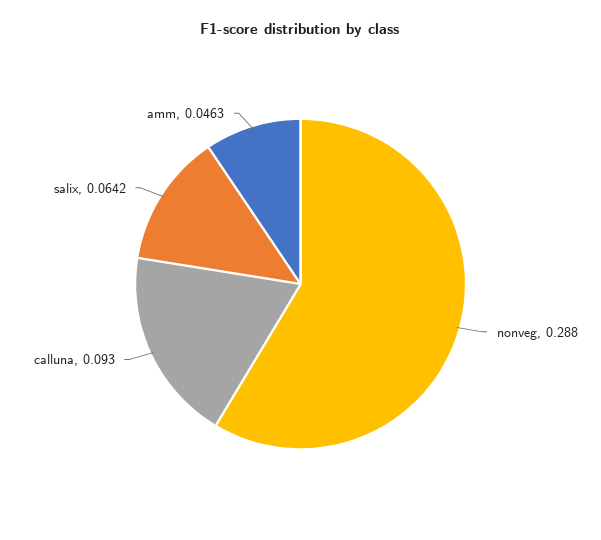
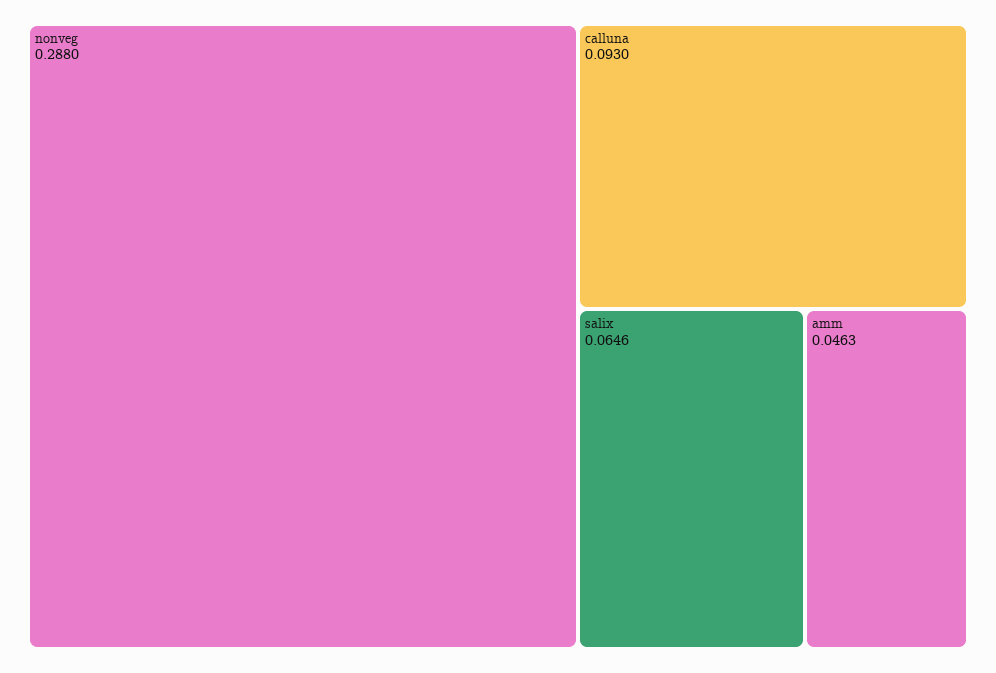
salix: 0.0642 -> 0.0646

